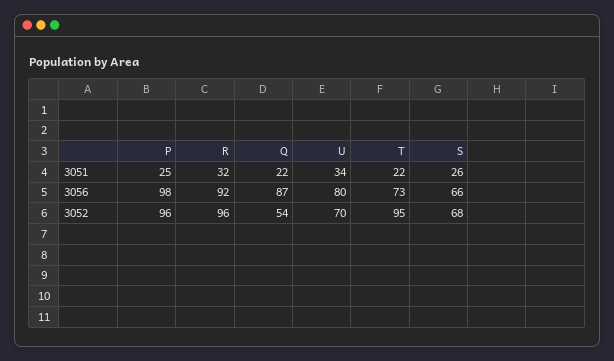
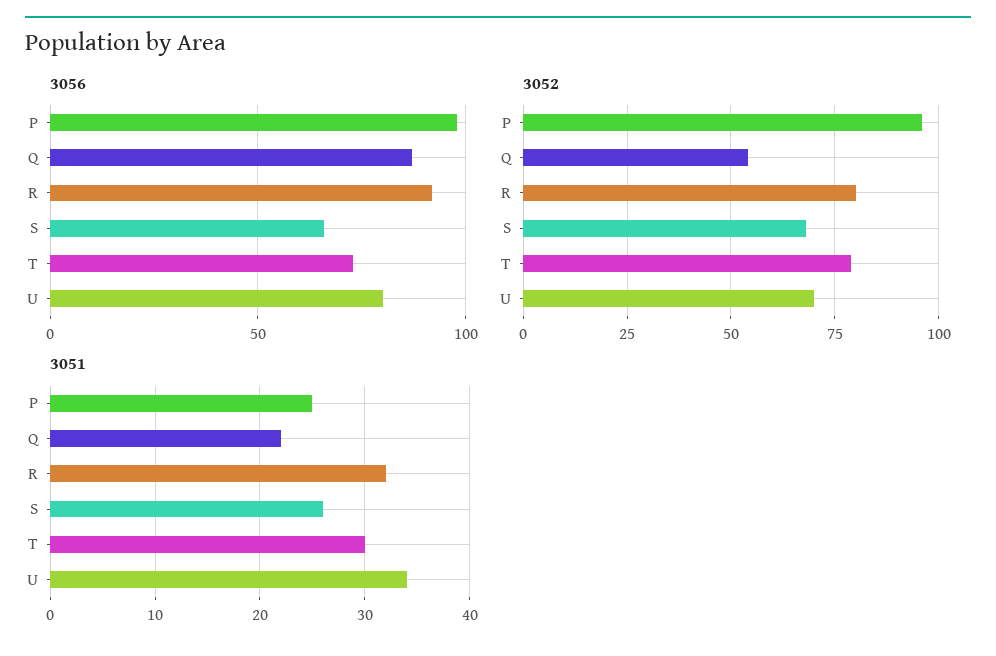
3051, T: 22 -> 30
3052, R: 96 -> 80
3052, T: 95 -> 80

